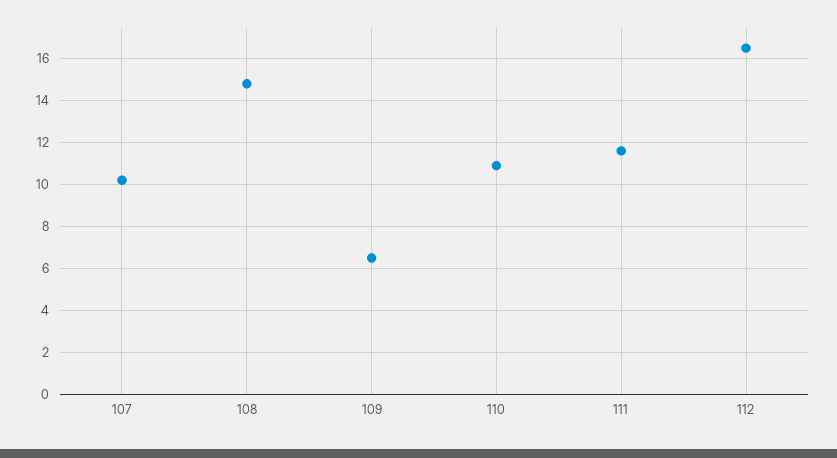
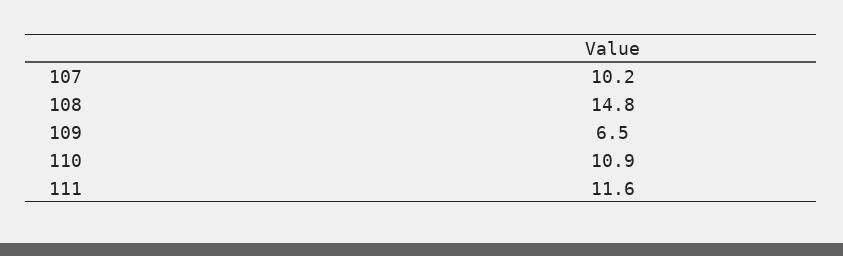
112: 16.5 -> none

